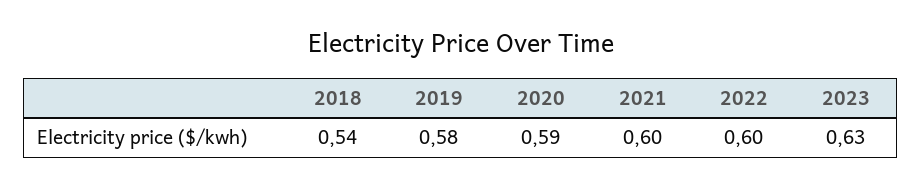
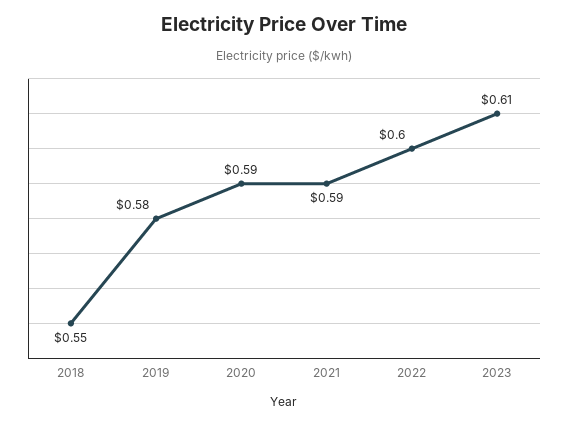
2018: 0.54 -> 0.55
2021: 0.6 -> 0.59
2023: 0.63 -> 0.61

